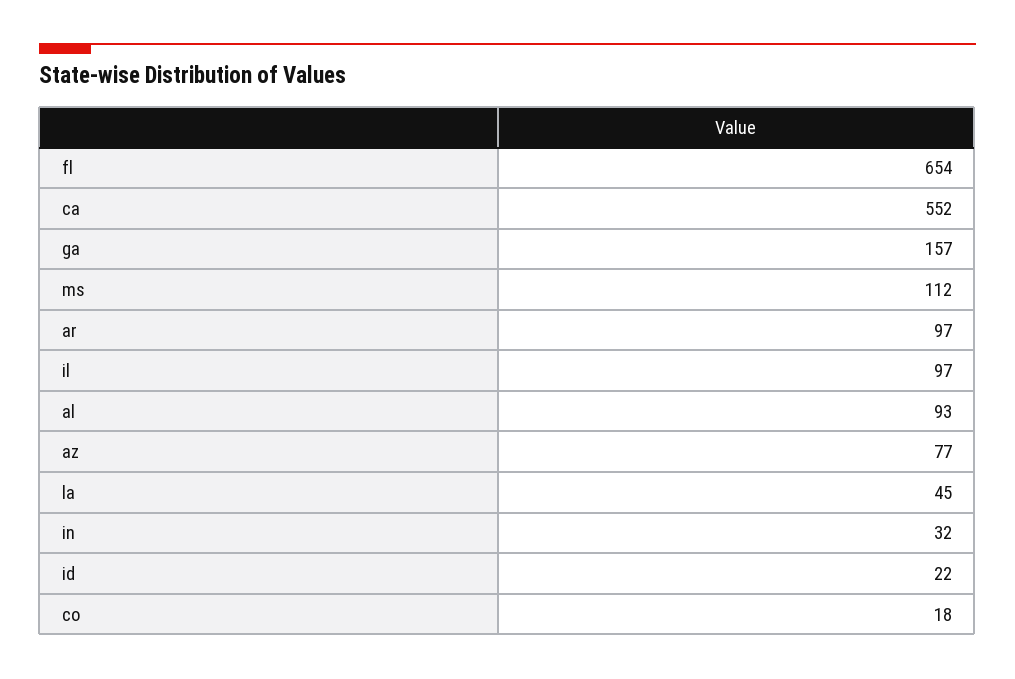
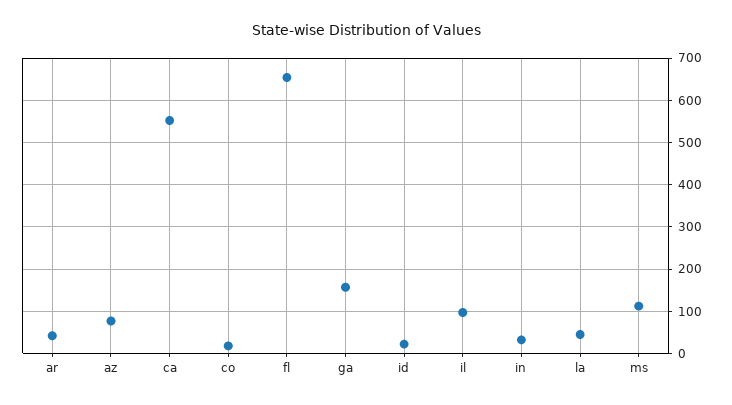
ar: 97 -> 40
al: 93 -> none

